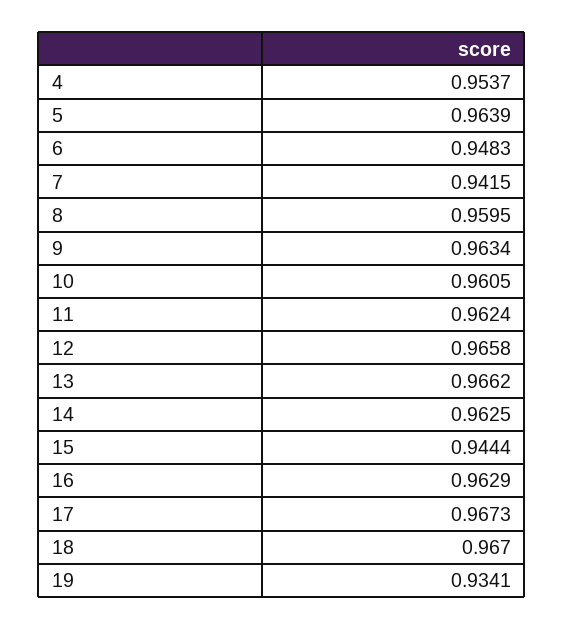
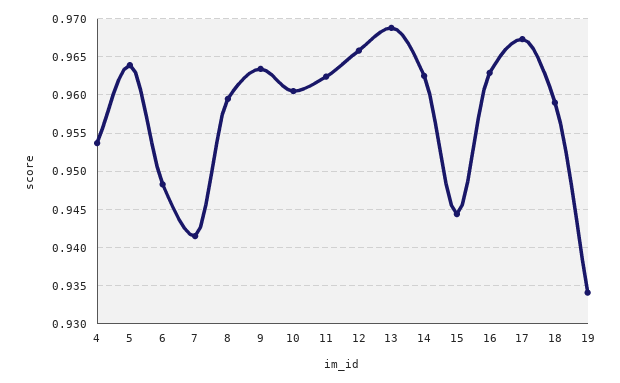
13: 0.9662 -> 0.969
18: 0.967 -> 0.959

